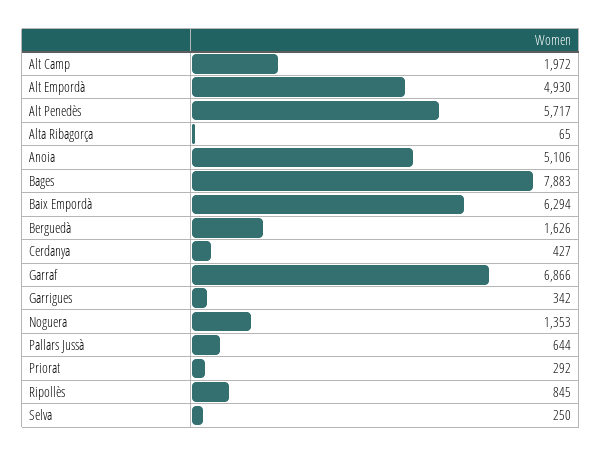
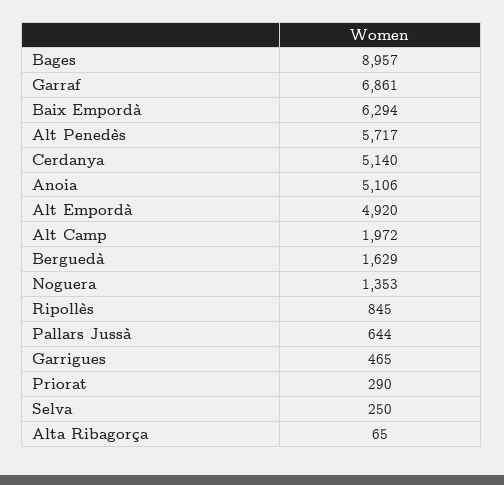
Alt Empordà: 4930 -> 4920
Bages: 7883 -> 8957
Berguedà: 1626 -> 1629
Cerdanya: 427 -> 5140
Garraf: 6866 -> 6861
Garrigues: 342 -> 465
Priorat: 292 -> 290

